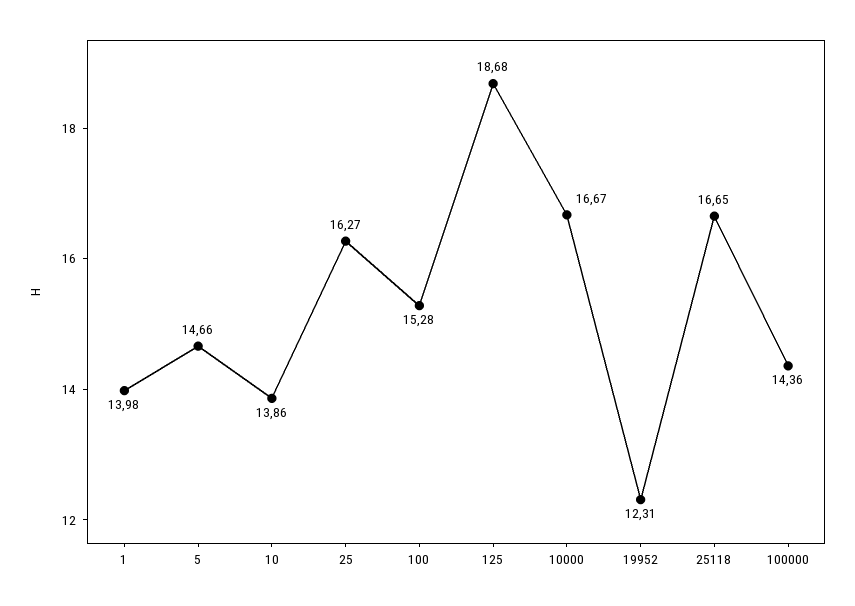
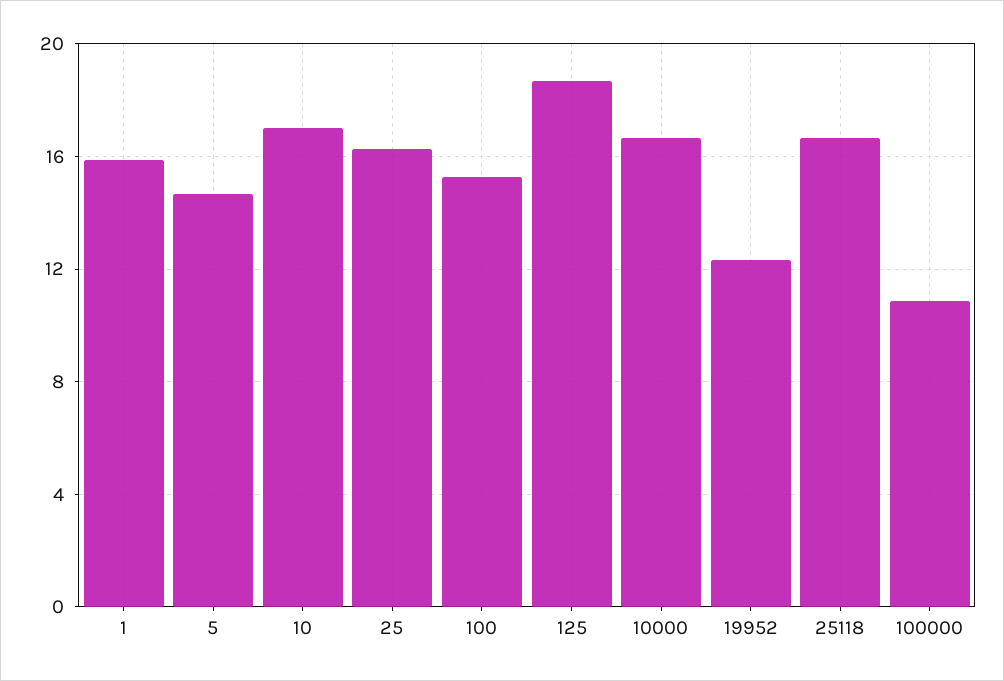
1: 13.98 -> 16
10: 13.86 -> 17
100000: 14.36 -> 11

